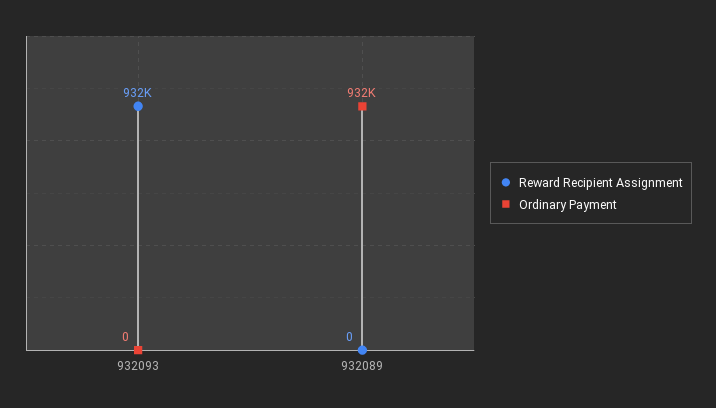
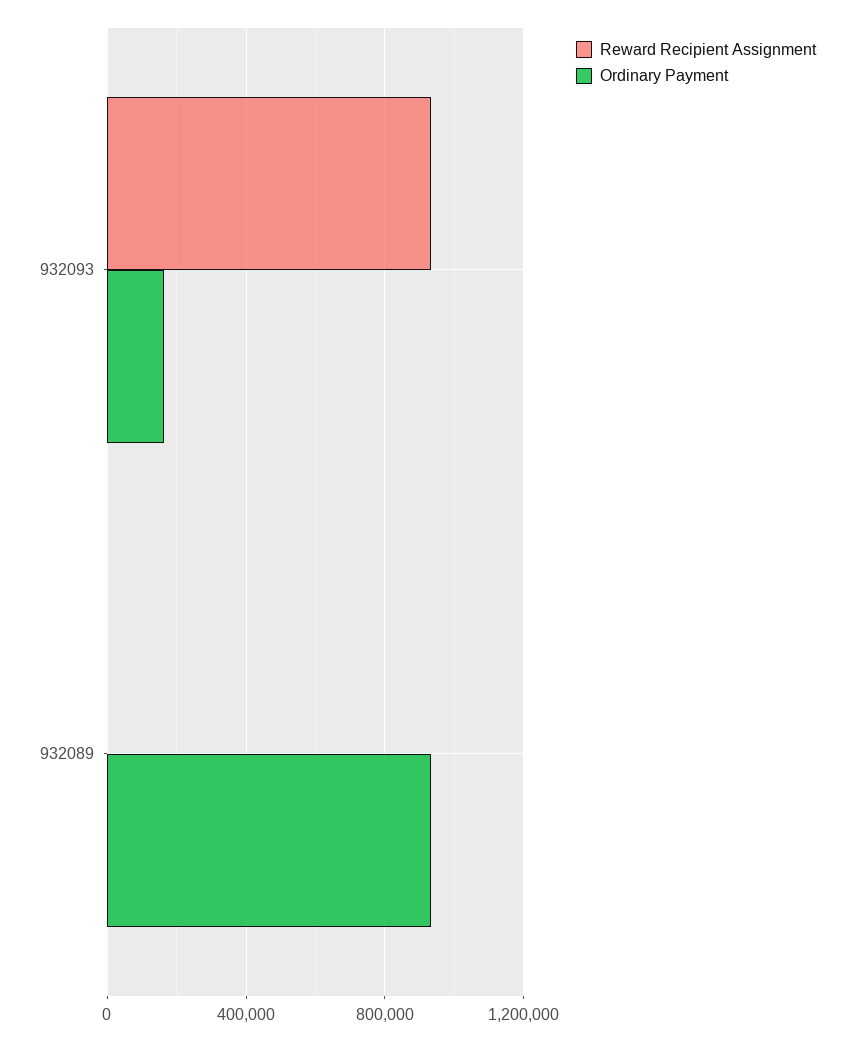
Ordinary Payment, 932093: 0 -> 150000

